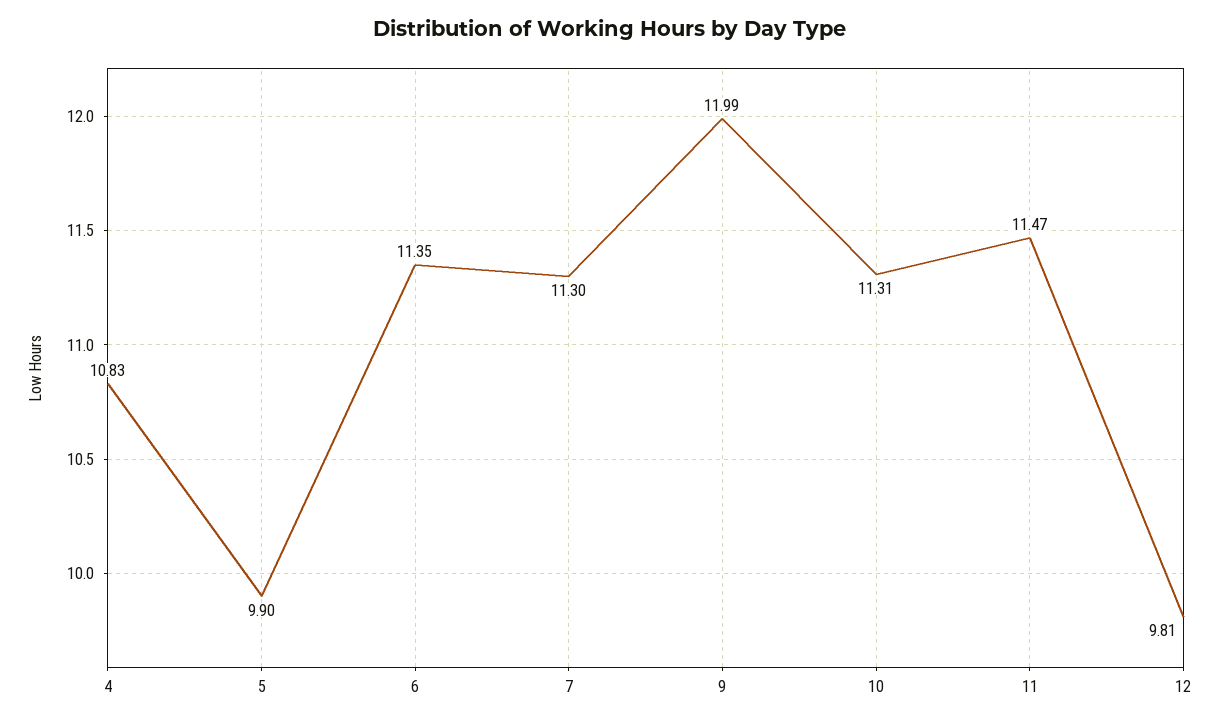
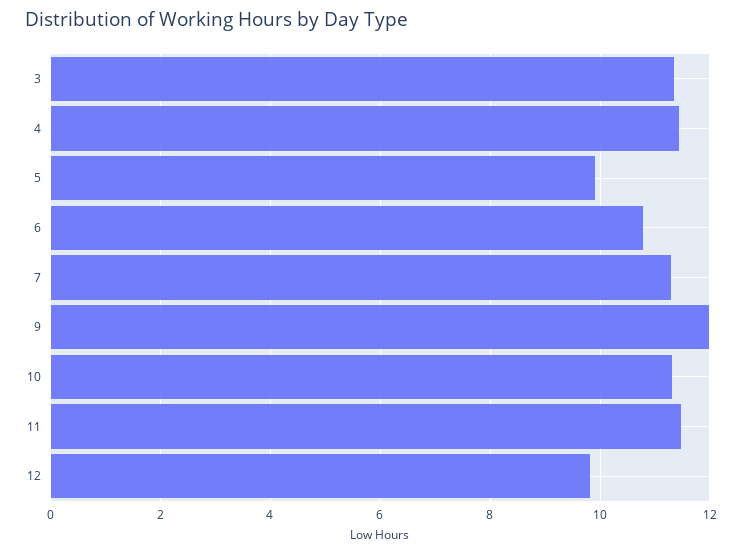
4: 10.83 -> 11.4
6: 11.35 -> 10.8
3: none -> 11.4

